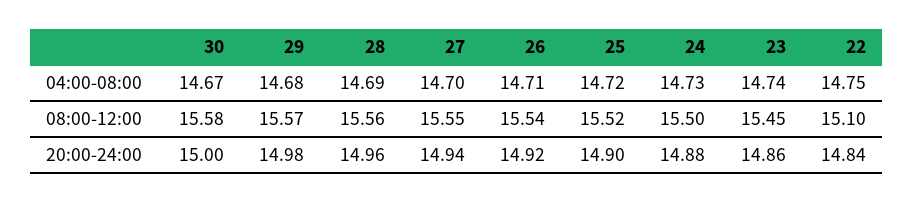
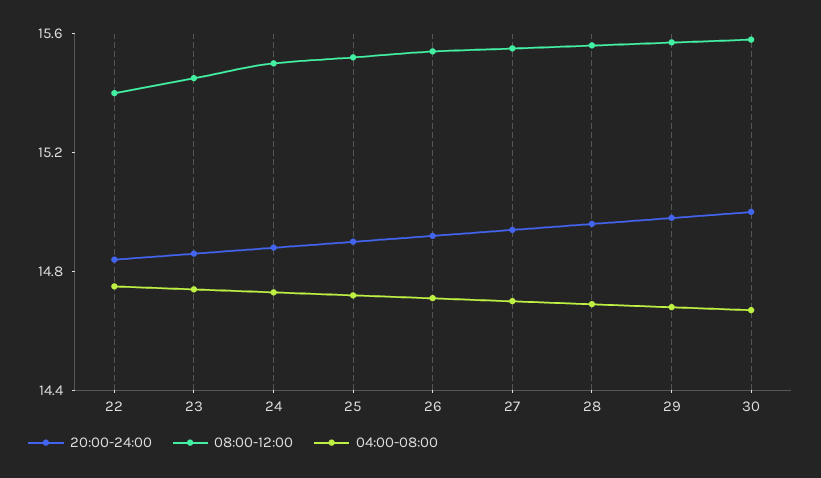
08:00-12:00, 22: 15.1 -> 15.4

